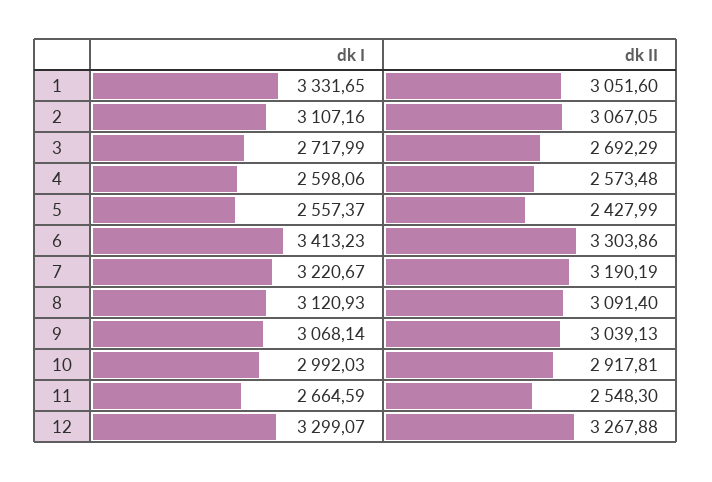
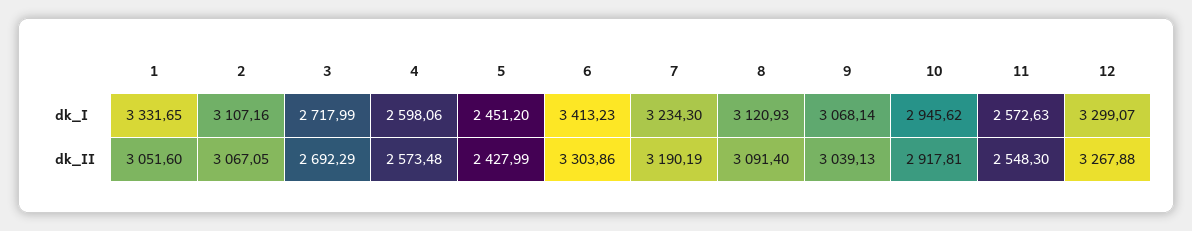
dk I, 5: 2557.37 -> 2451.2
dk I, 7: 3220.67 -> 3234.3
dk I, 10: 2992.03 -> 2945.62
dk I, 11: 2664.59 -> 2572.63

